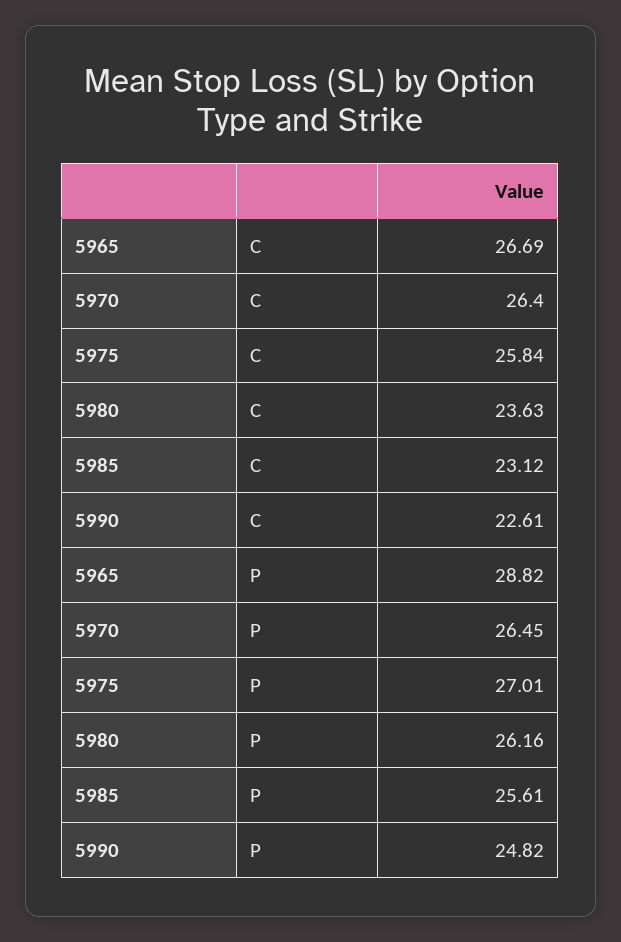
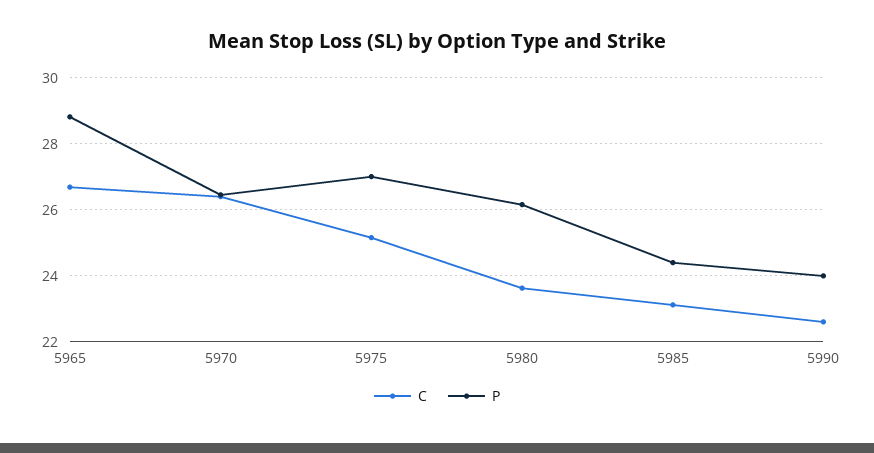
C, 5975: 25.84 -> 25.2
P, 5985: 25.61 -> 24.4
P, 5990: 24.82 -> 24

